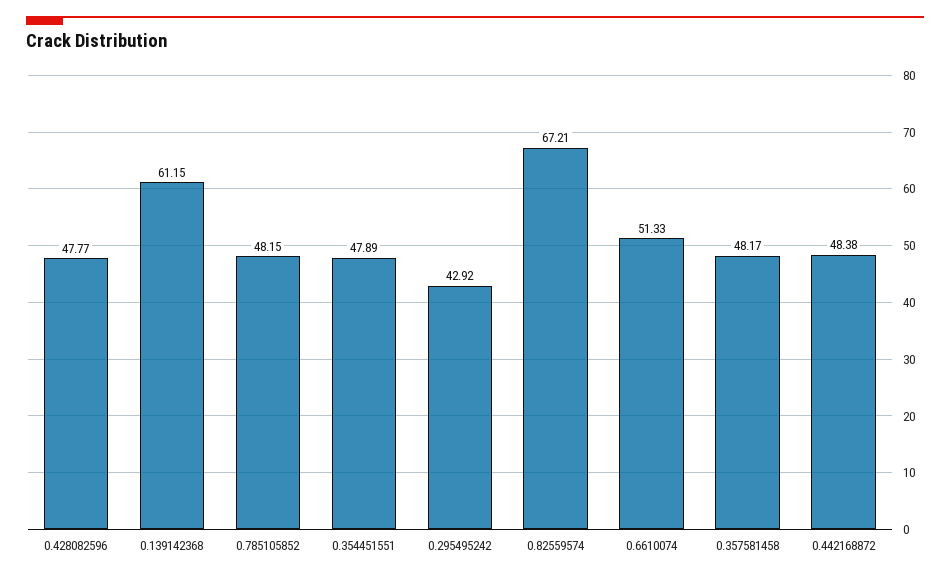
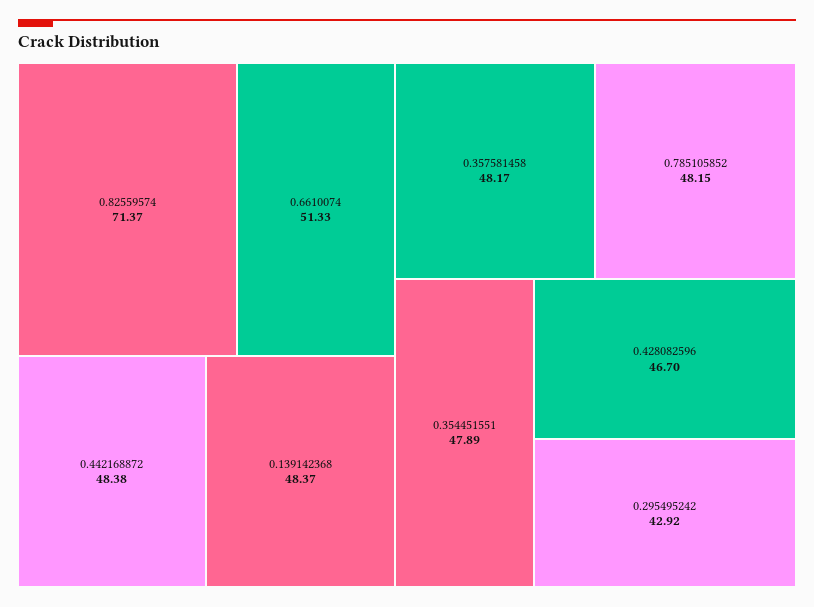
0.428082596: 47.77 -> 46.7
0.139142368: 61.15 -> 48.37
0.82559574: 67.21 -> 71.37

